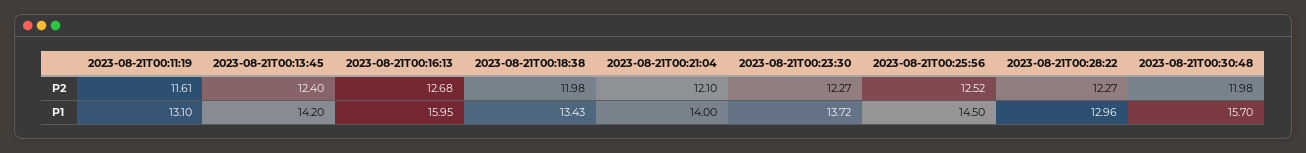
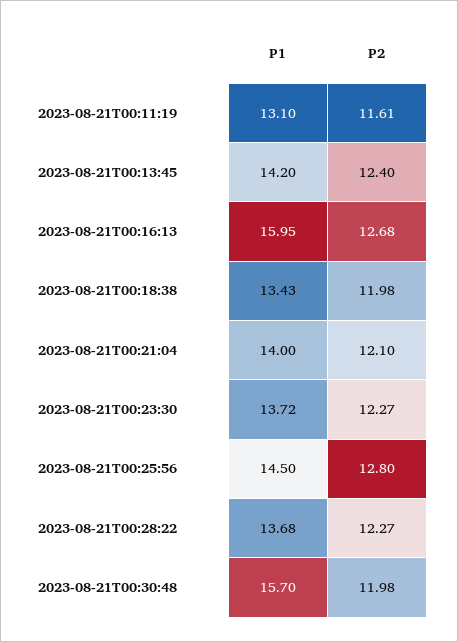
2023-08-21T00:25:56, P2: 12.52 -> 12.8
2023-08-21T00:28:22, P1: 12.96 -> 13.68

